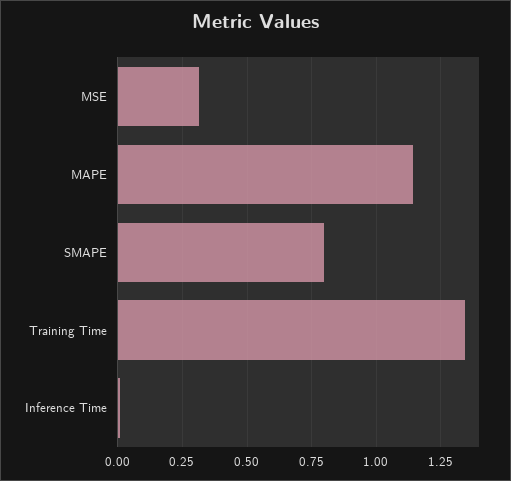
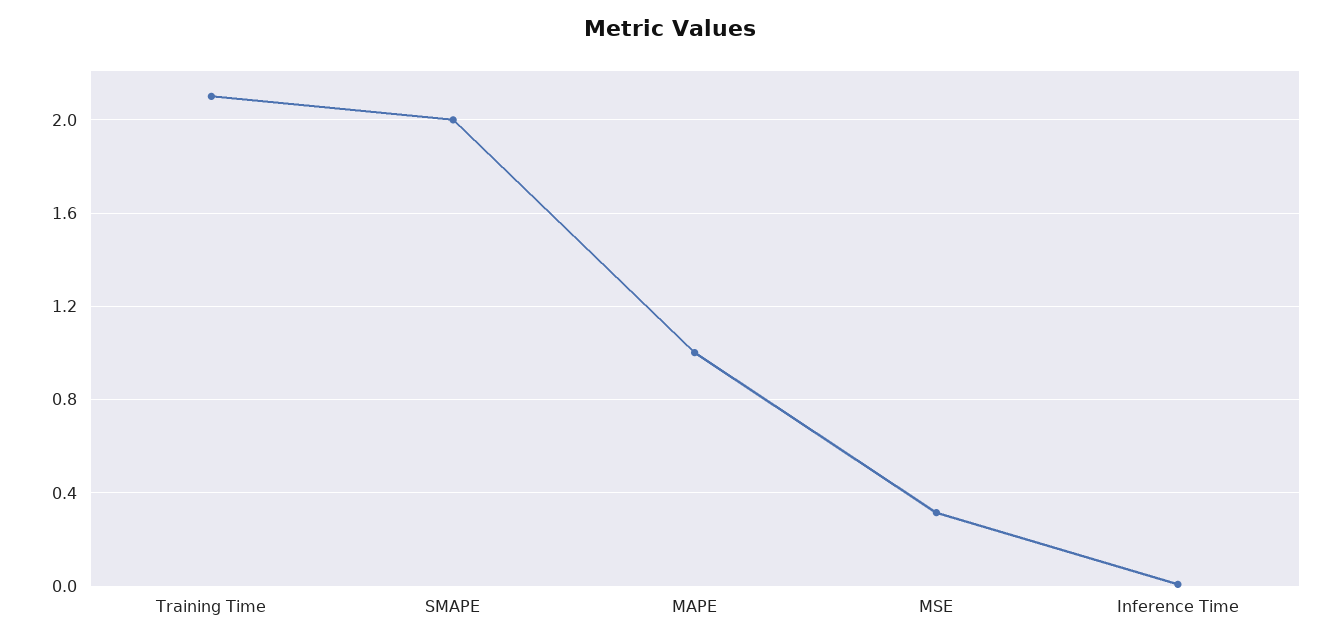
MAPE: 1.15 -> 1
SMAPE: 0.8 -> 2
Training Time: 1.35 -> 2.1

